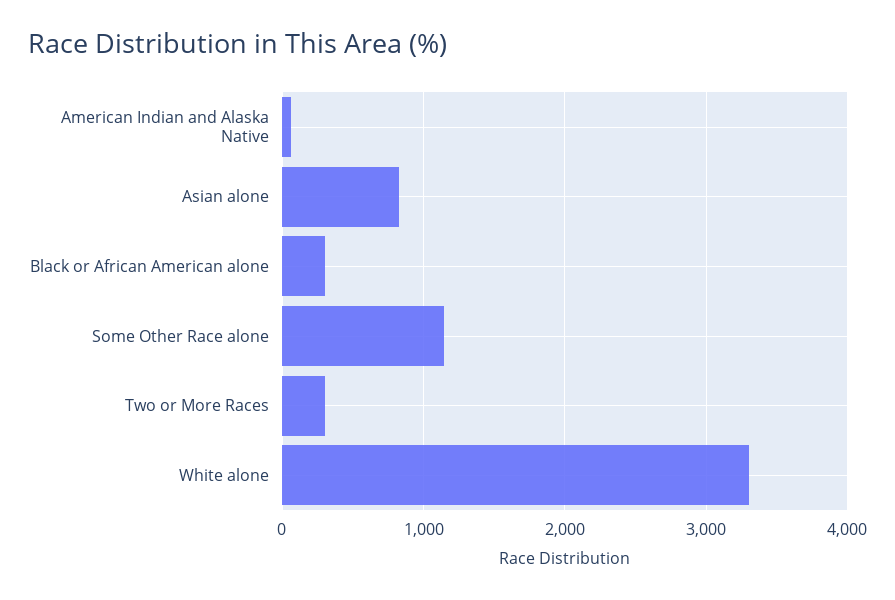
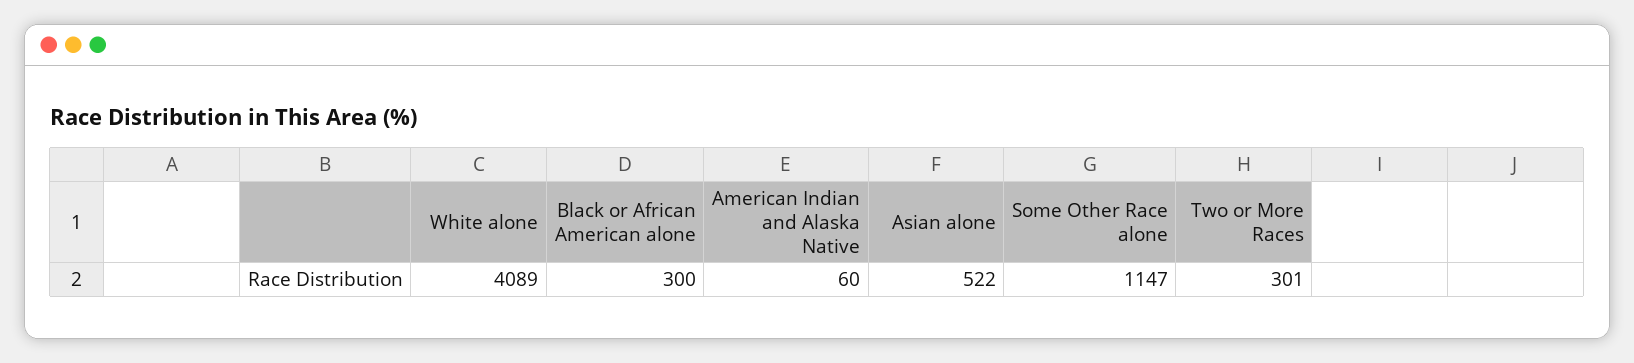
Asian alone: 800 -> 522
White alone: 3300 -> 4089

